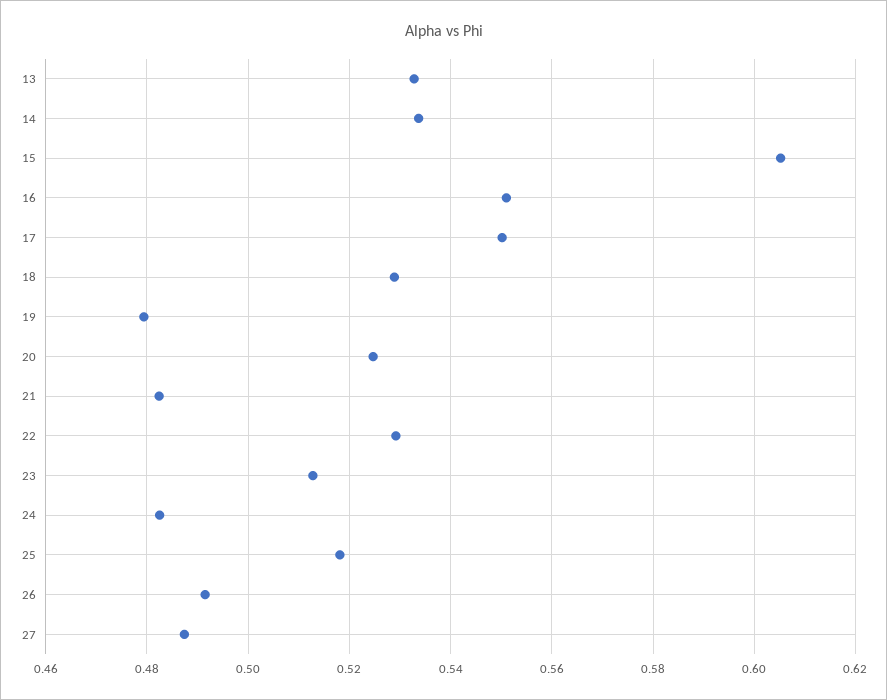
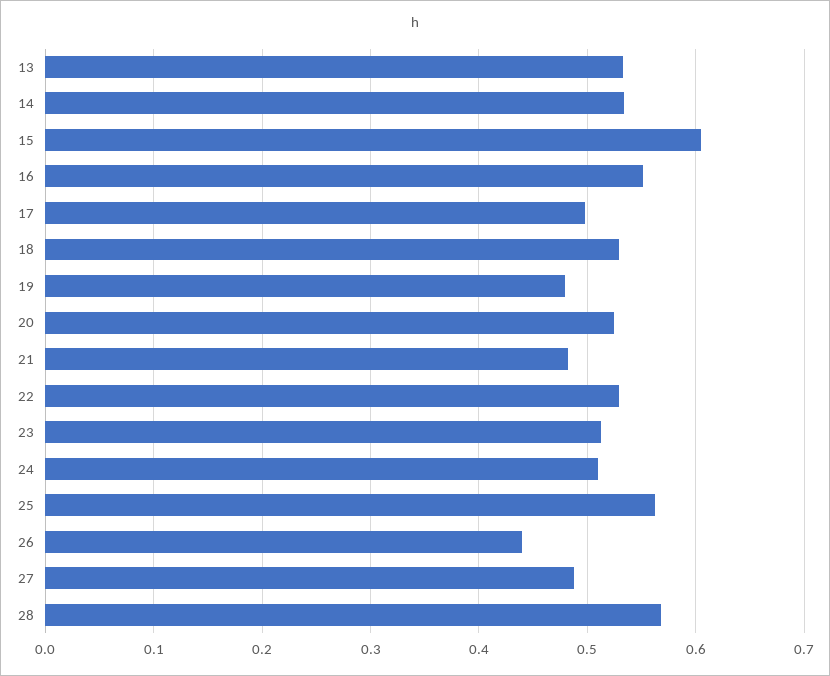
17: 0.55 -> 0.5
24: 0.482 -> 0.51
25: 0.518 -> 0.56
26: 0.492 -> 0.44
28: none -> 0.57

